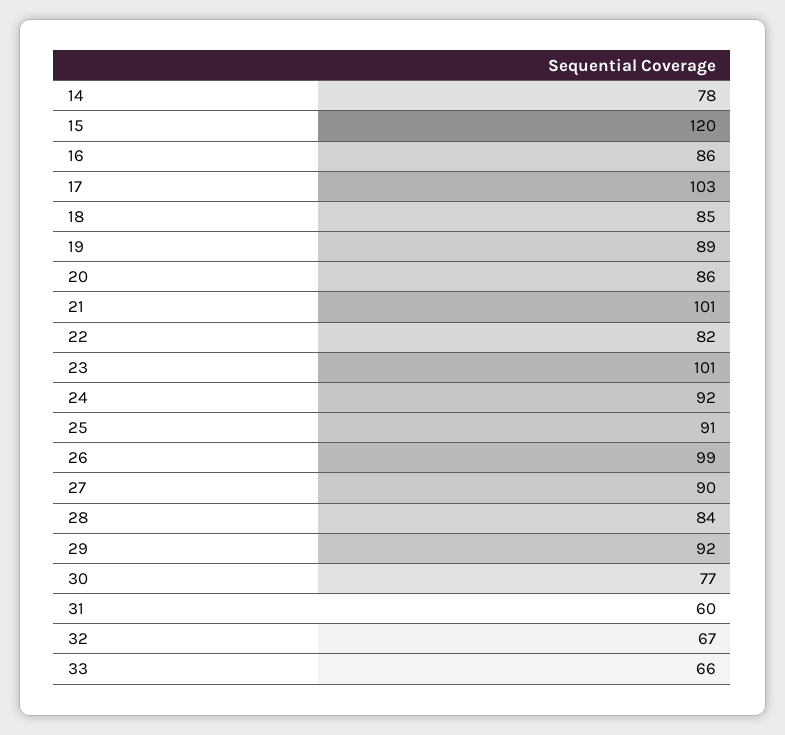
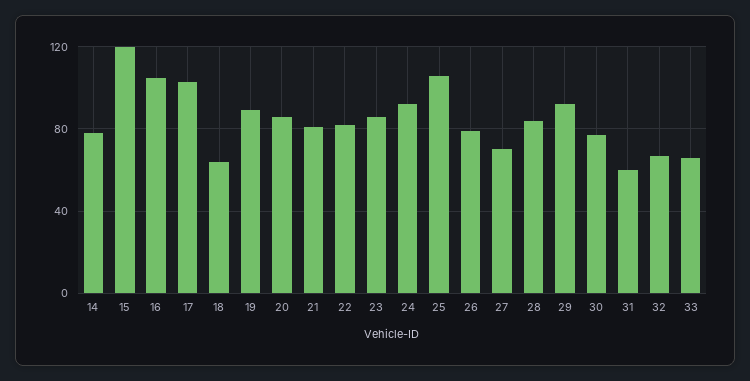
16: 86 -> 105
18: 85 -> 65
21: 101 -> 80
23: 101 -> 85
25: 91 -> 105
26: 99 -> 80
27: 90 -> 70

